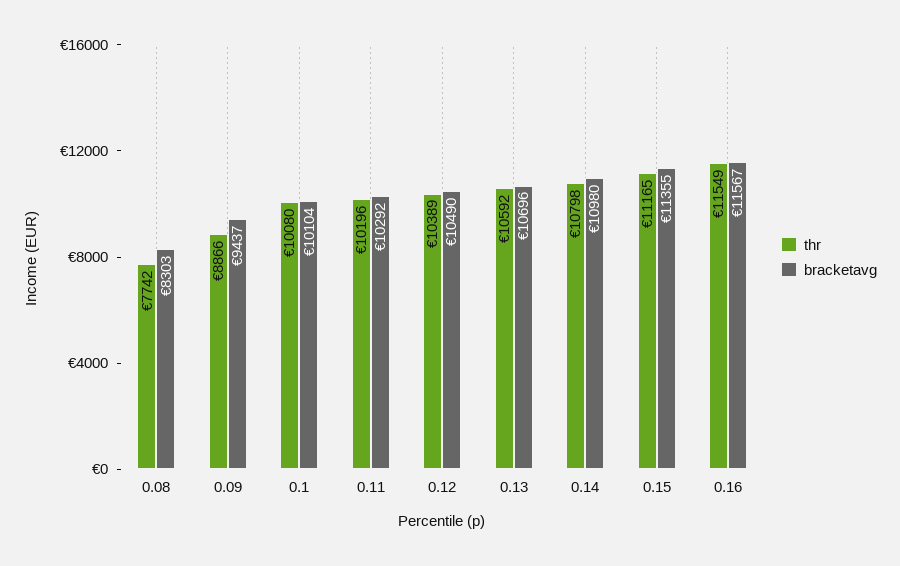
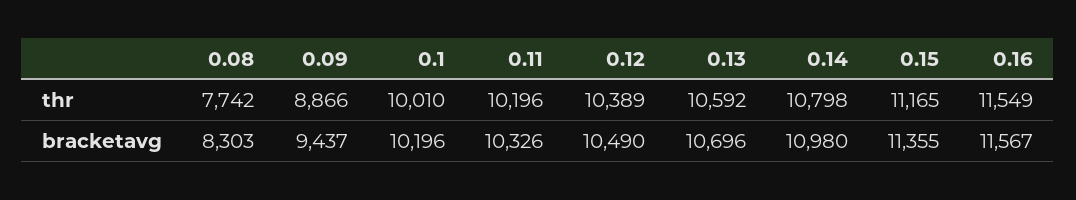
thr, 0.1: 10080 -> 10010
bracketavg, 0.1: 10104 -> 10196
bracketavg, 0.11: 10292 -> 10326

